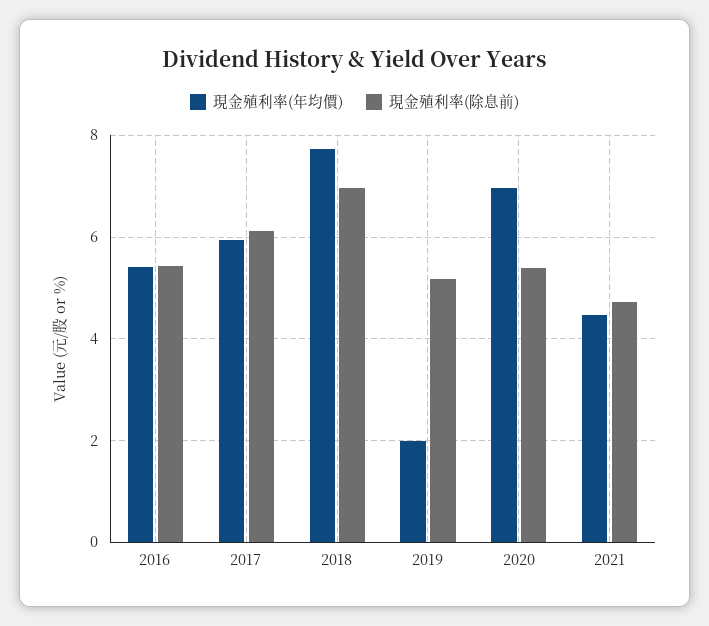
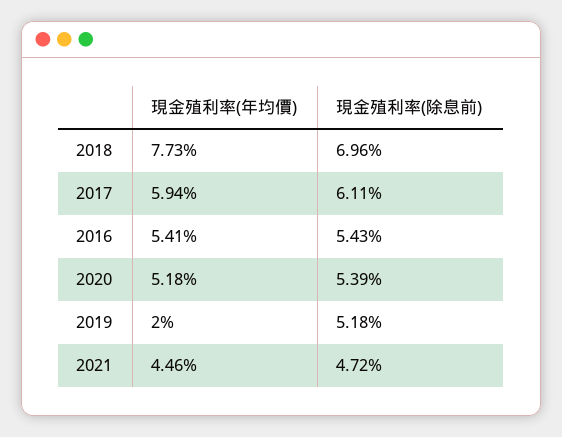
現金殖利率(年均價), 2020: 7 -> 5.18

